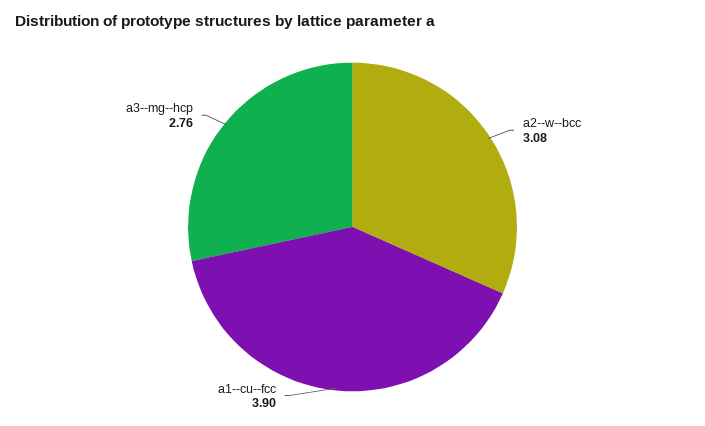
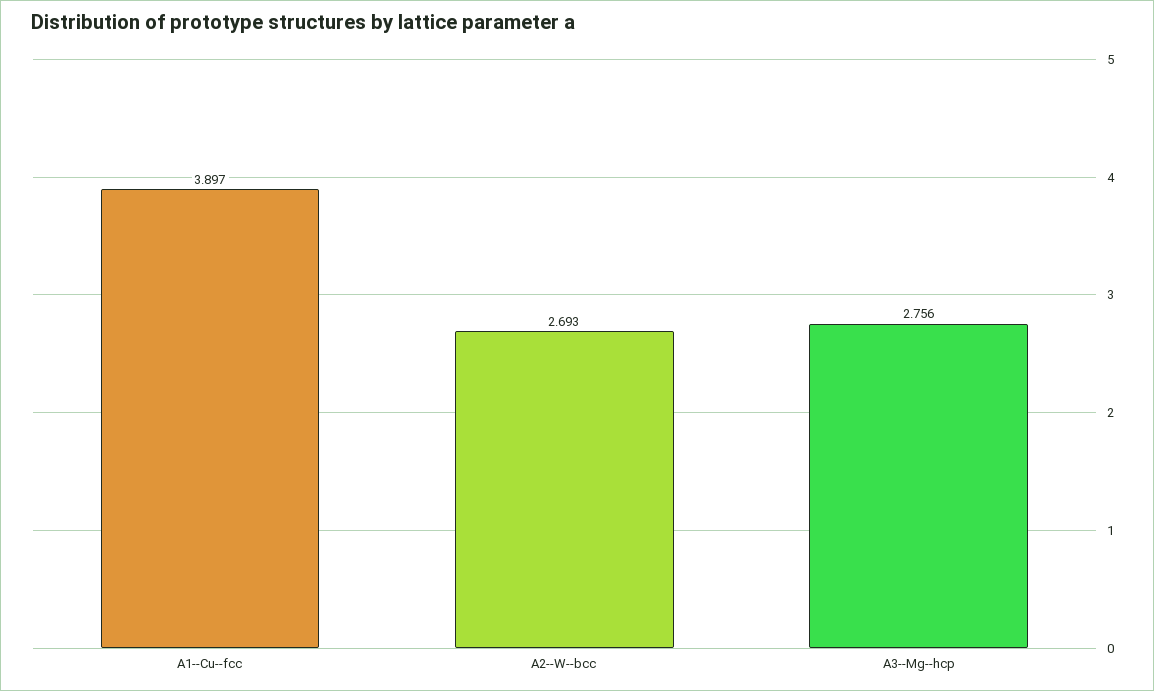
a2--w--bcc: 3.08 -> 2.693

